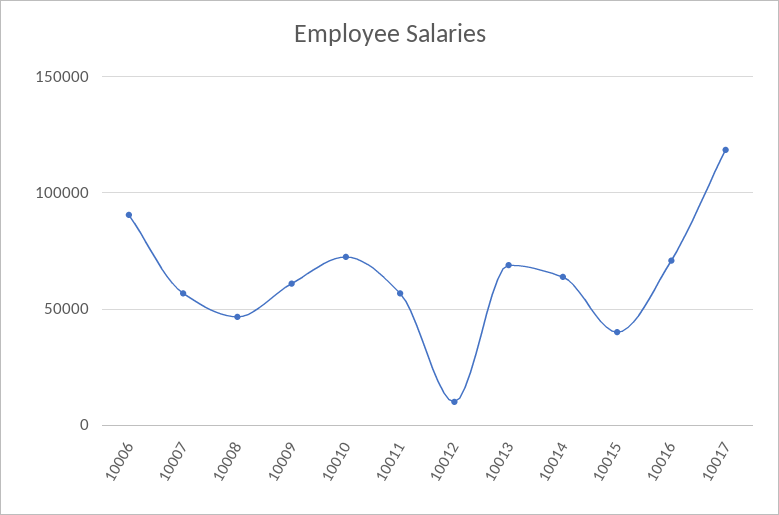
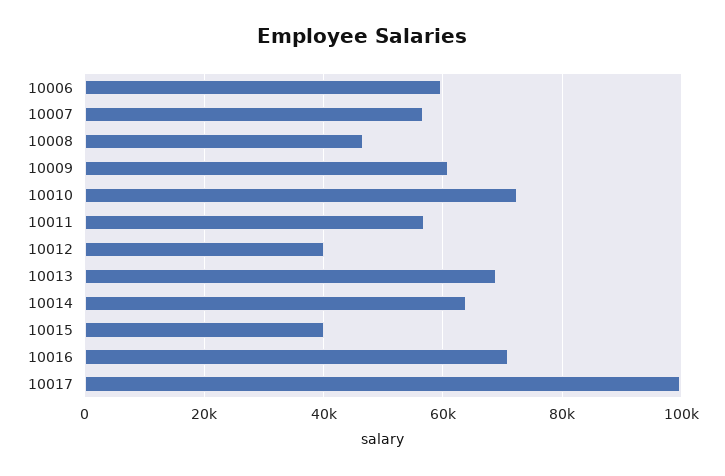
10006: 90000 -> 60000
10012: 10000 -> 40000
10017: 120000 -> 100000

